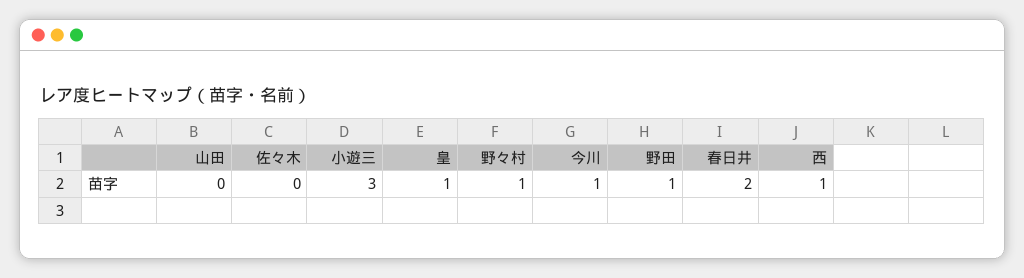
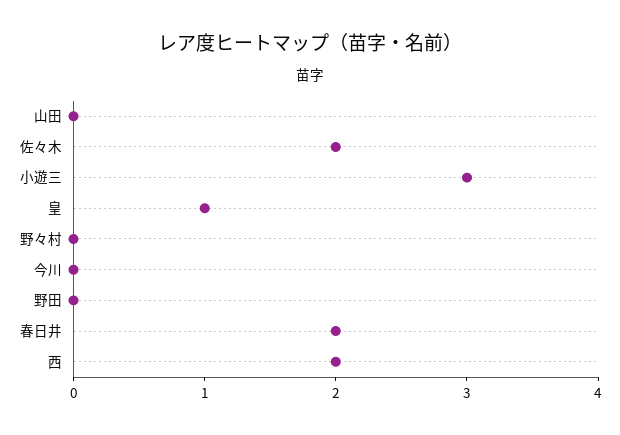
佐々木: 0 -> 2
野々村: 1 -> 0
今川: 1 -> 0
野田: 1 -> 0
西: 1 -> 2

